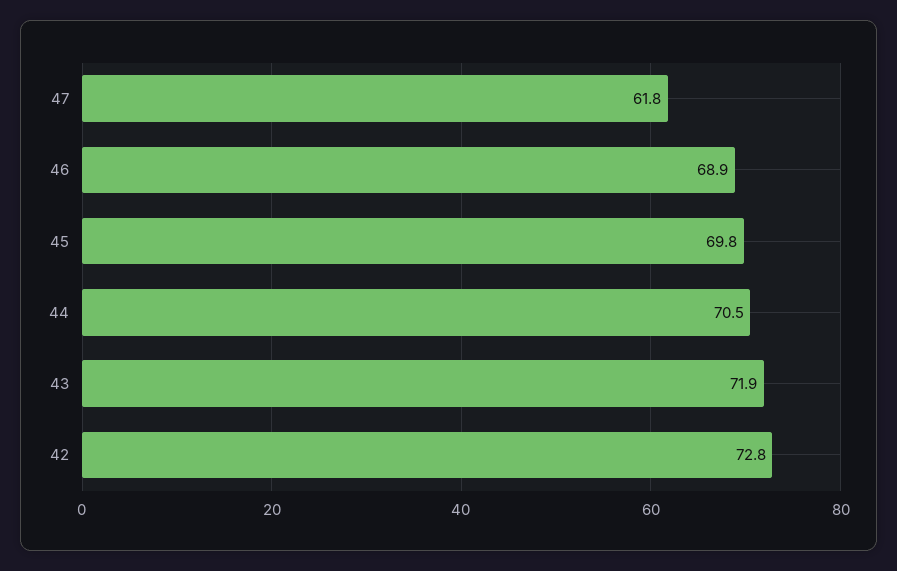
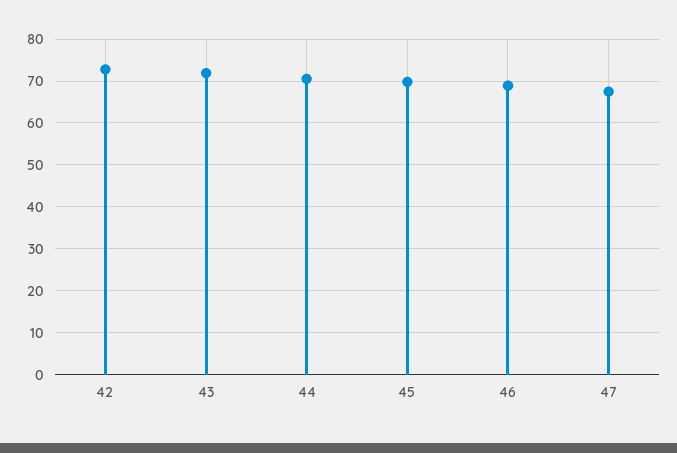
47: 61.8 -> 68

